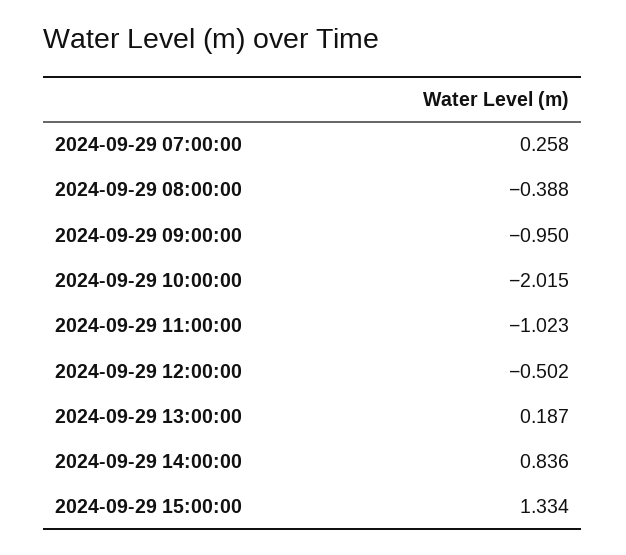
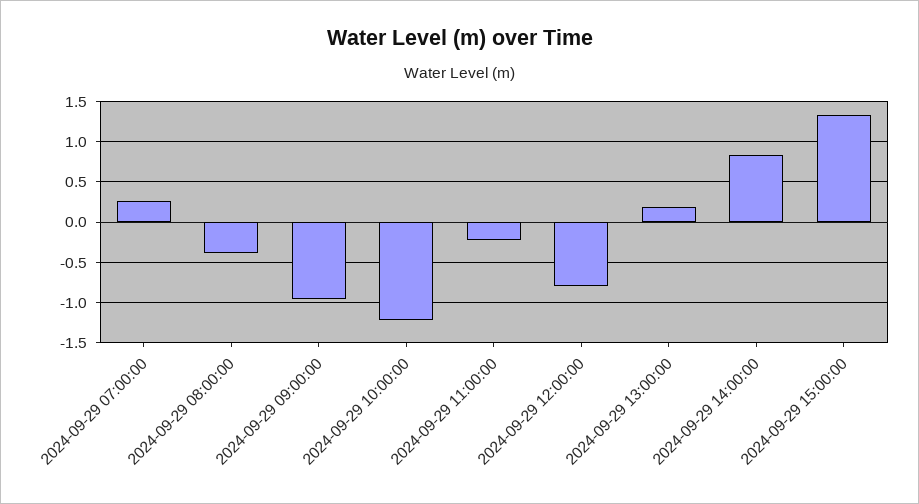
2024-09-29 10:00:00: -2.015 -> -1.2
2024-09-29 11:00:00: -1.023 -> -0.2
2024-09-29 12:00:00: -0.502 -> -0.8

